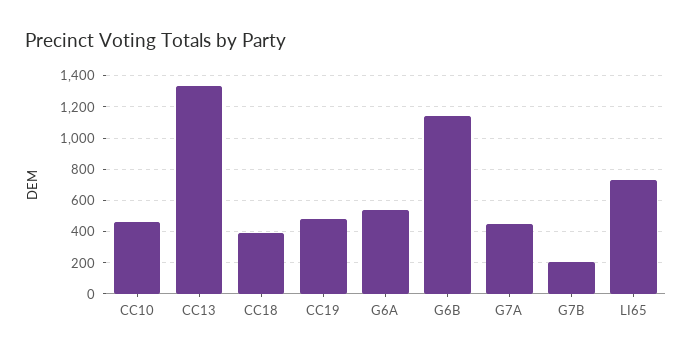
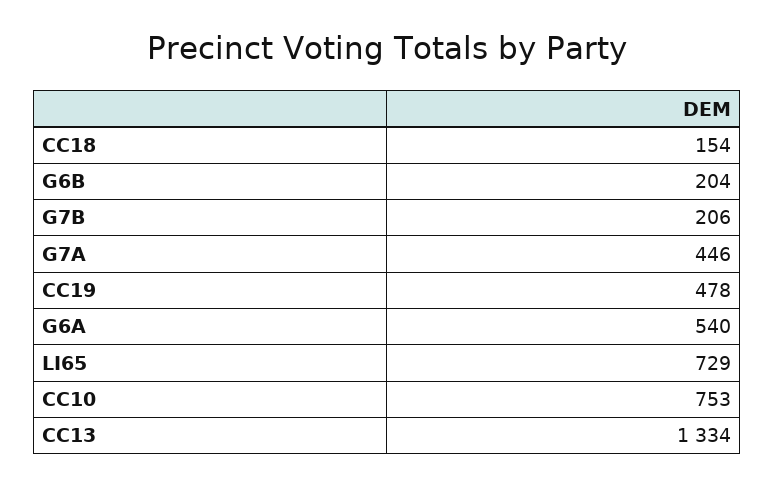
CC10: 450 -> 753
CC18: 400 -> 154
G6B: 1150 -> 204

